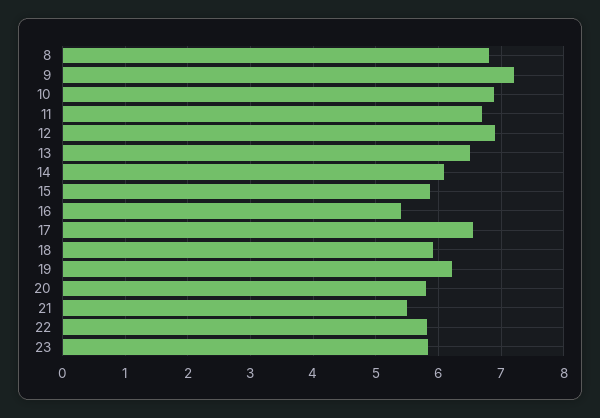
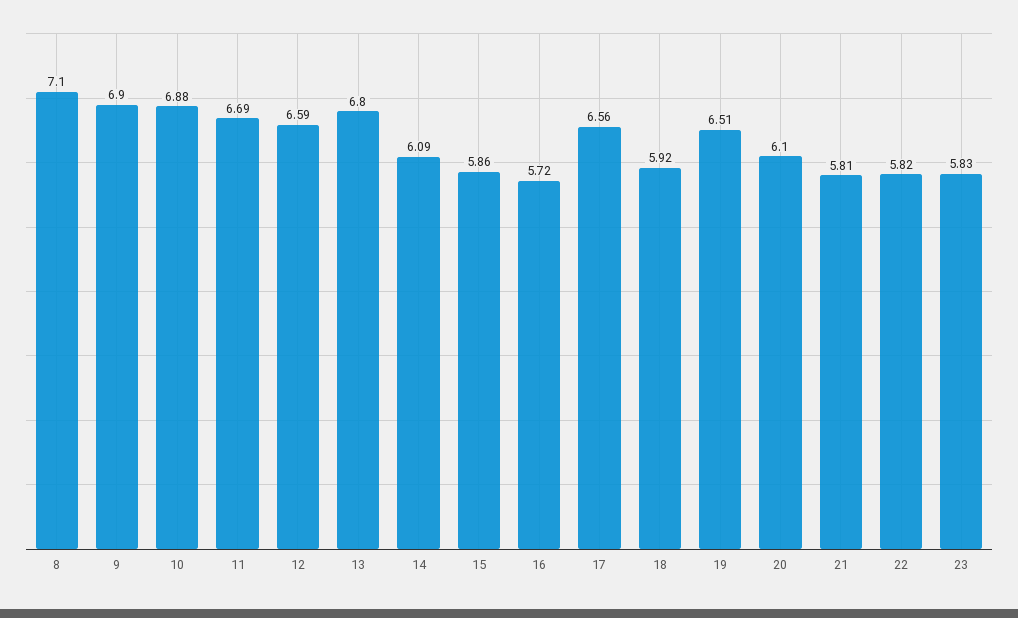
8: 6.8 -> 7.1
9: 7.2 -> 6.9
12: 6.9 -> 6.59
13: 6.5 -> 6.8
16: 5.4 -> 5.72
19: 6.2 -> 6.51
20: 5.8 -> 6.1
21: 5.5 -> 5.81

